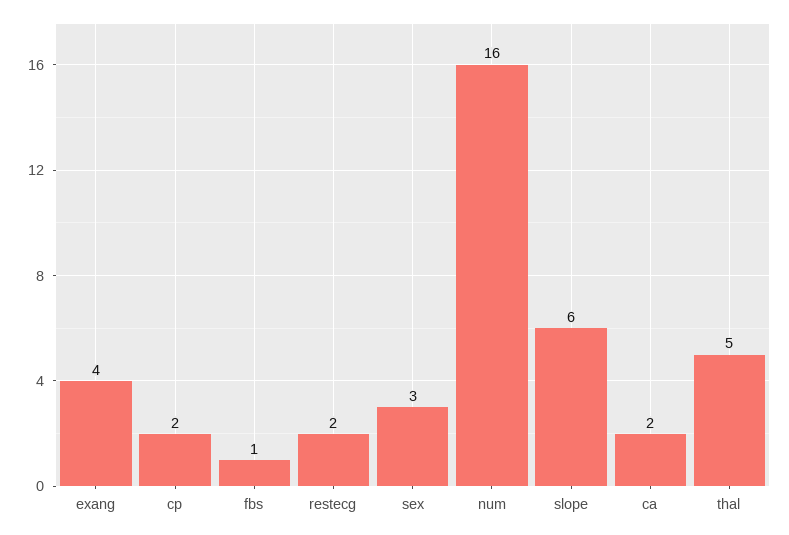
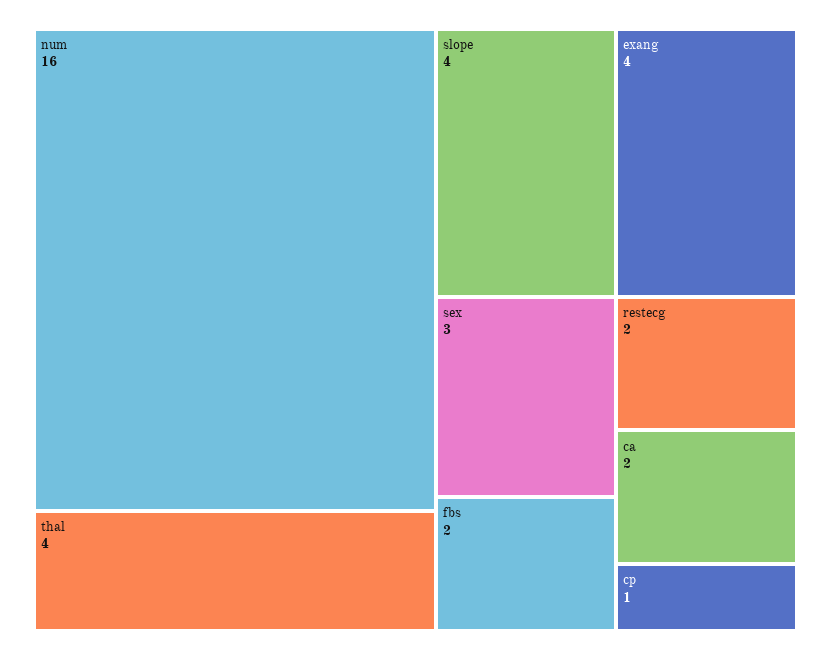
cp: 2 -> 1
fbs: 1 -> 2
slope: 6 -> 4
thal: 5 -> 4

